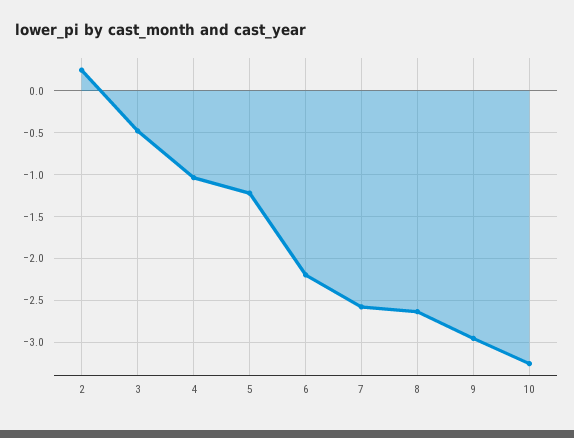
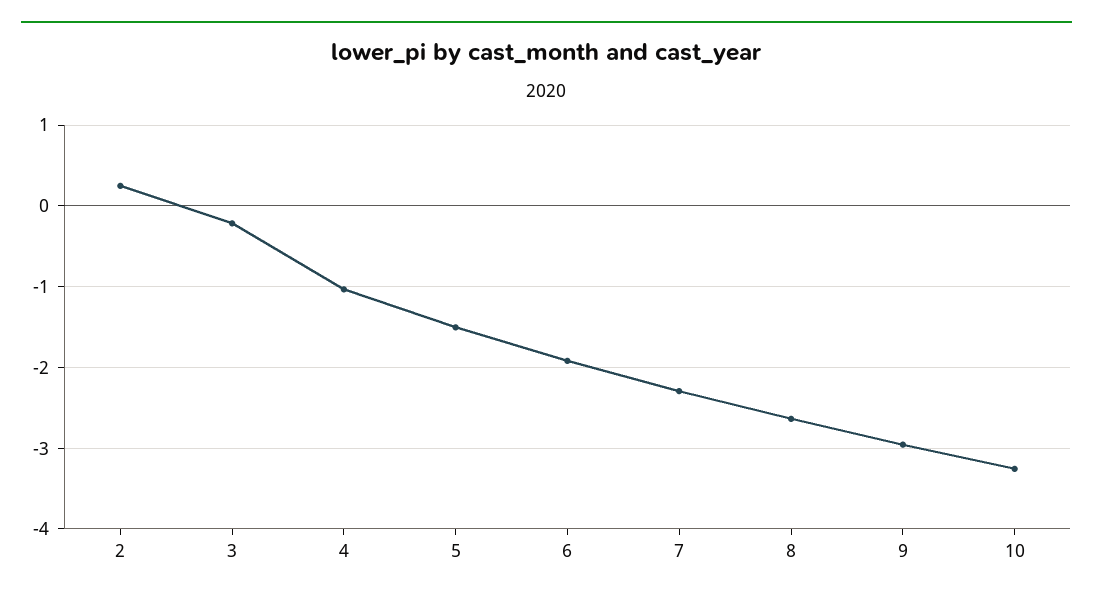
3: -0.5 -> -0.2
5: -1.2 -> -1.5
6: -2.2 -> -1.9
7: -2.6 -> -2.3

